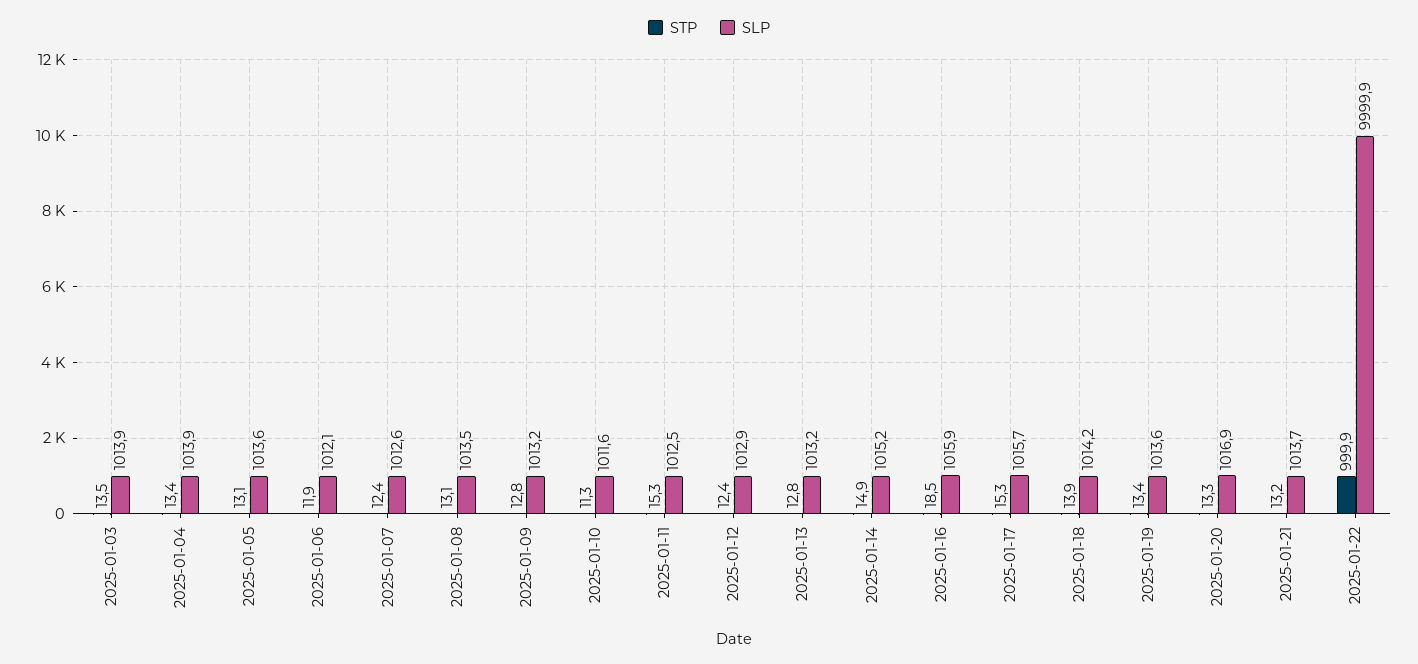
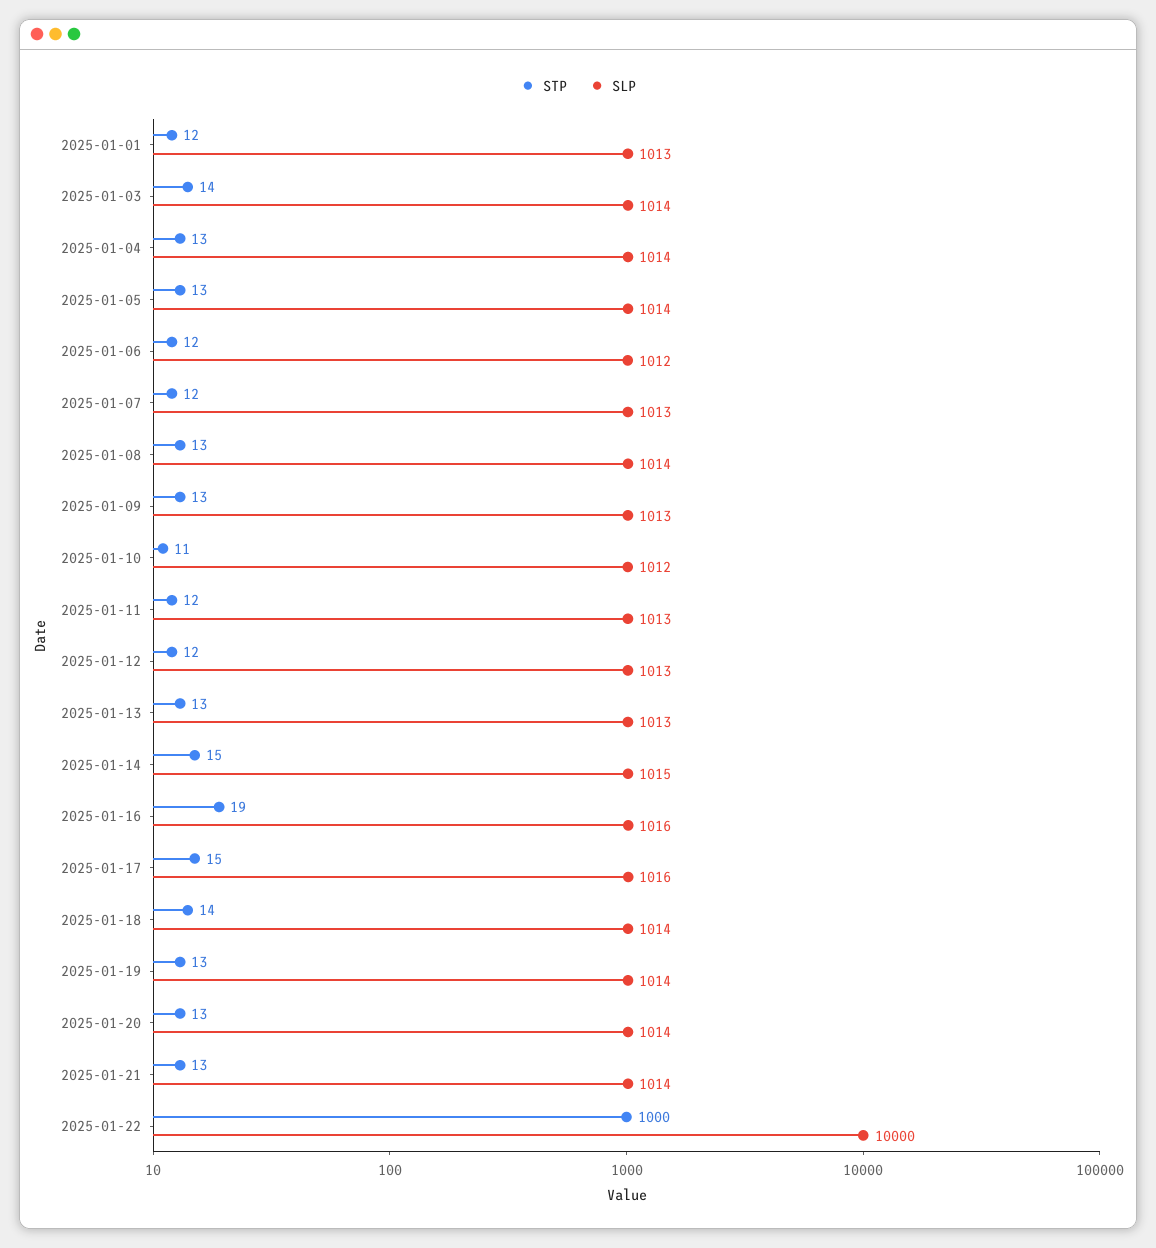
STP, 2025-01-11: 15.3 -> 12
SLP, 2025-01-20: 1016.9 -> 1014
STP, 2025-01-01: none -> 12
SLP, 2025-01-01: none -> 1013

